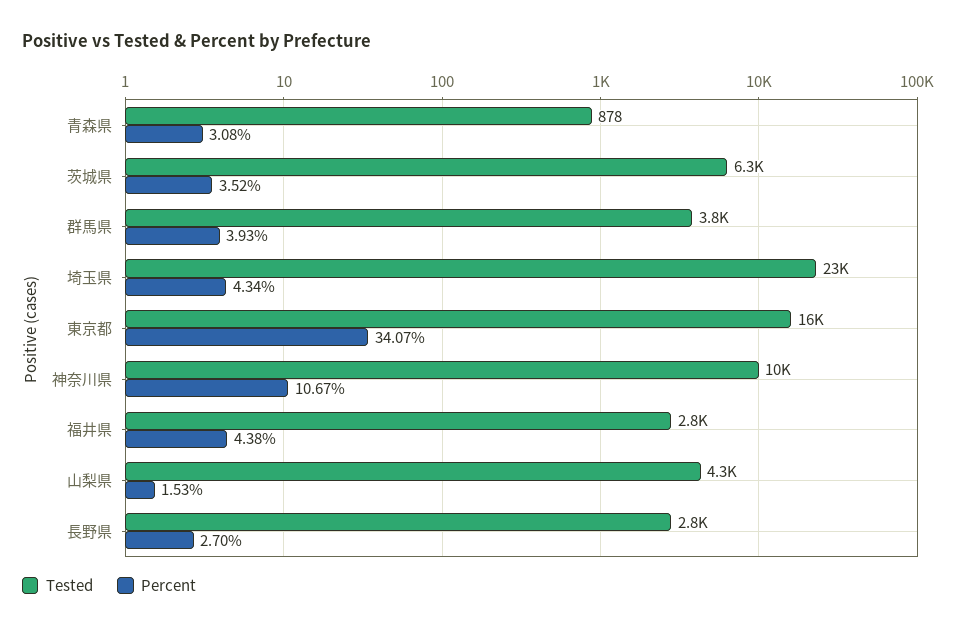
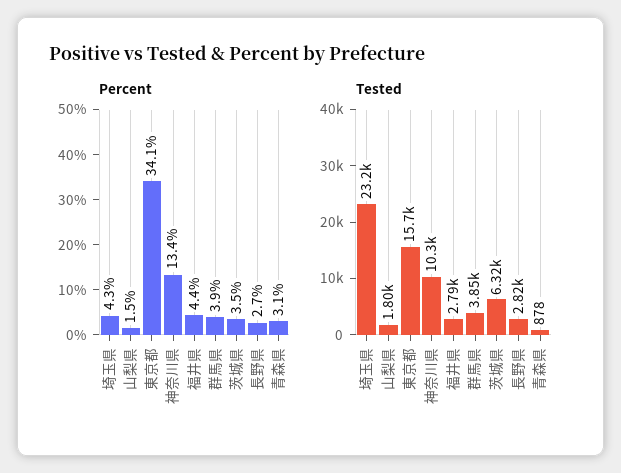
Percent, 神奈川県: 10.67 -> 13.4
Tested, 山梨県: 4300 -> 1800

